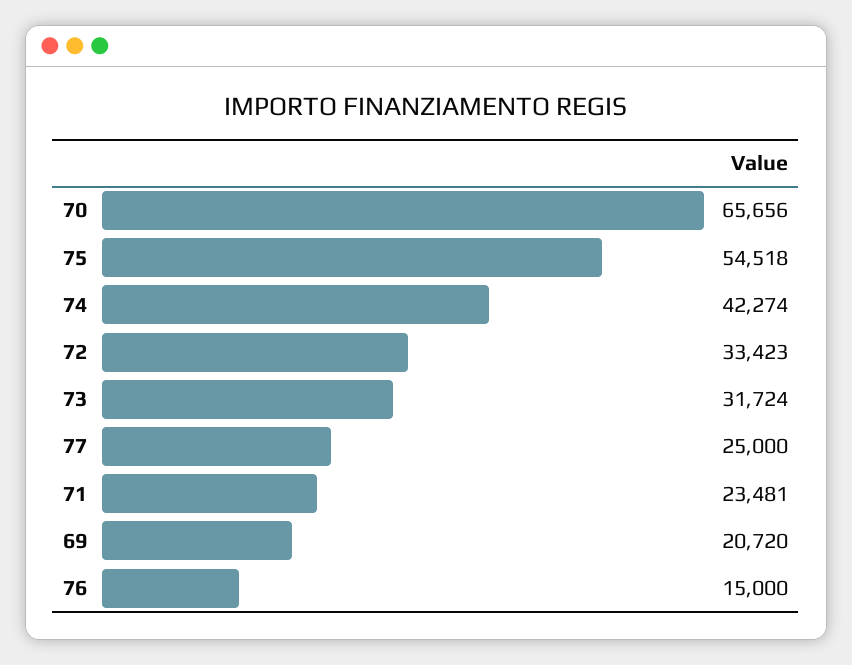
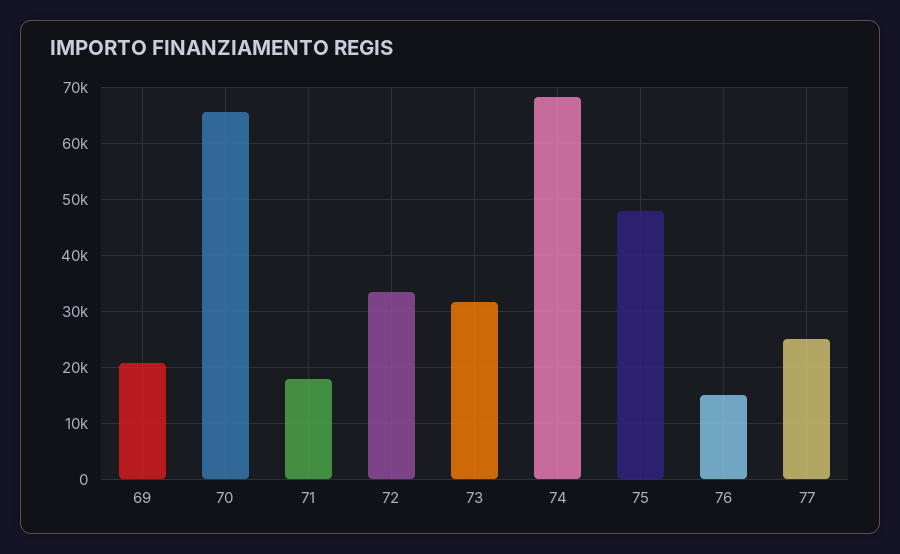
75: 54518 -> 48000
74: 42274 -> 68000
71: 23481 -> 18000

